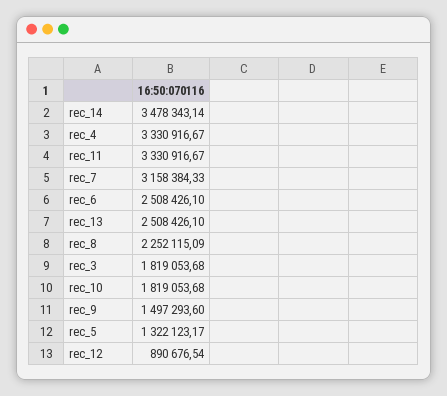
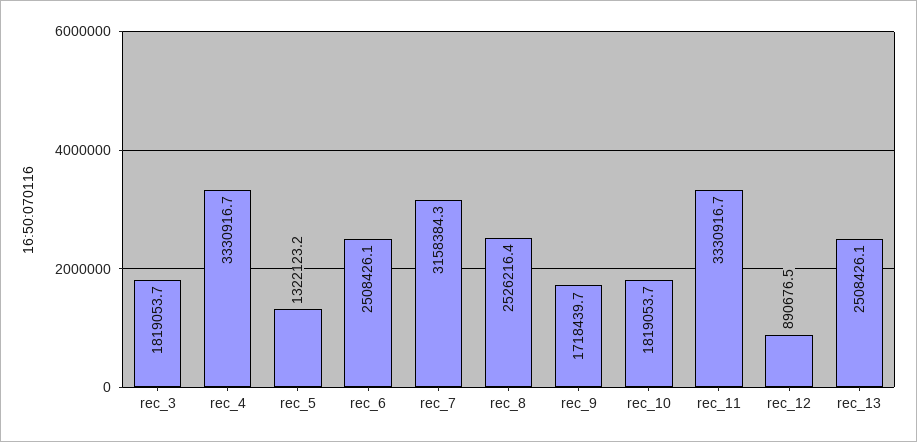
rec_14: 3478343.14 -> none
rec_8: 2252115.09 -> 2526216.4
rec_9: 1497293.6 -> 1718439.7

